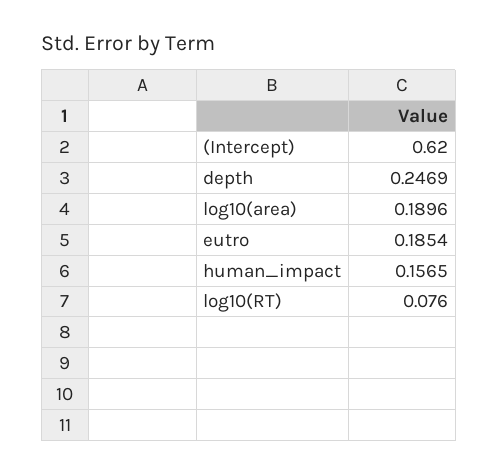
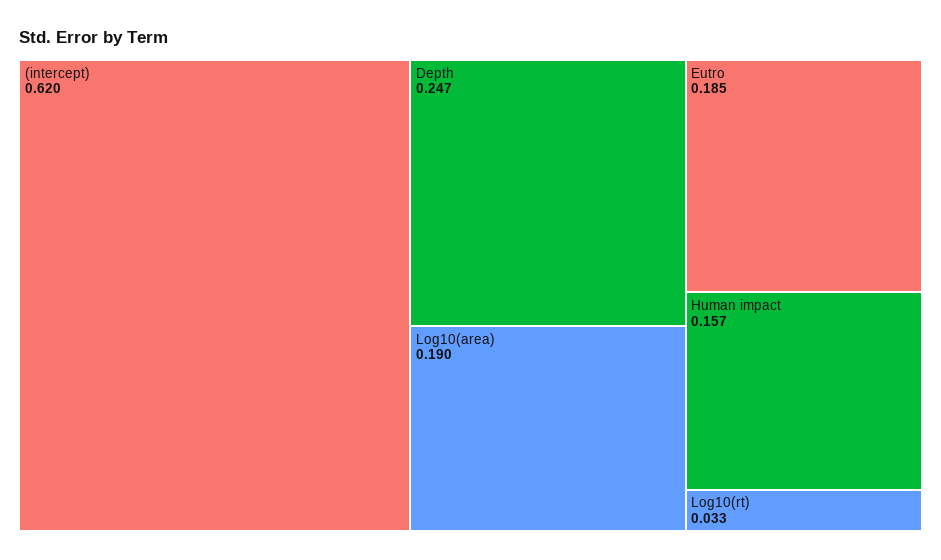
log10(RT): 0.076 -> 0.033

